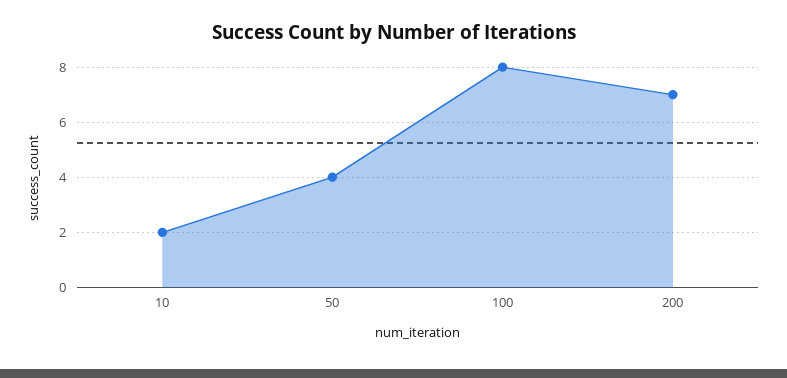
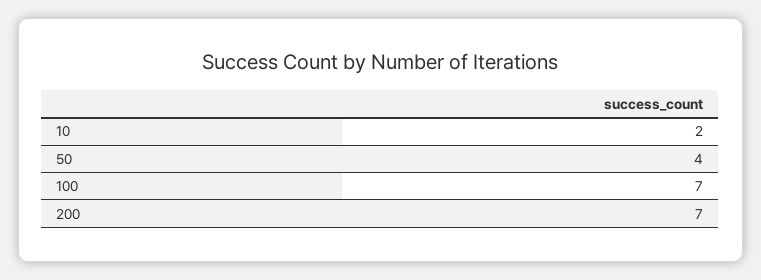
100: 8 -> 7

